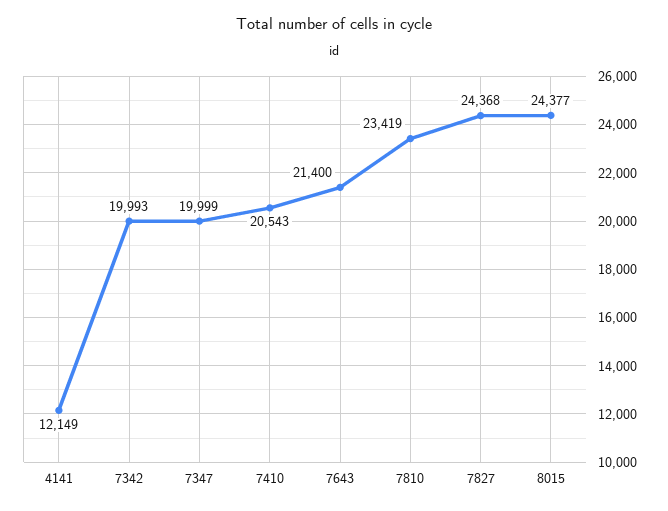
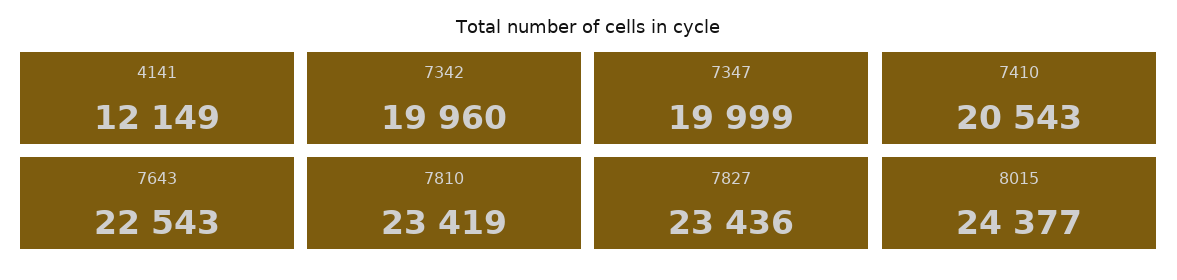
7342: 19993 -> 19960
7643: 21400 -> 22543
7827: 24368 -> 23436

